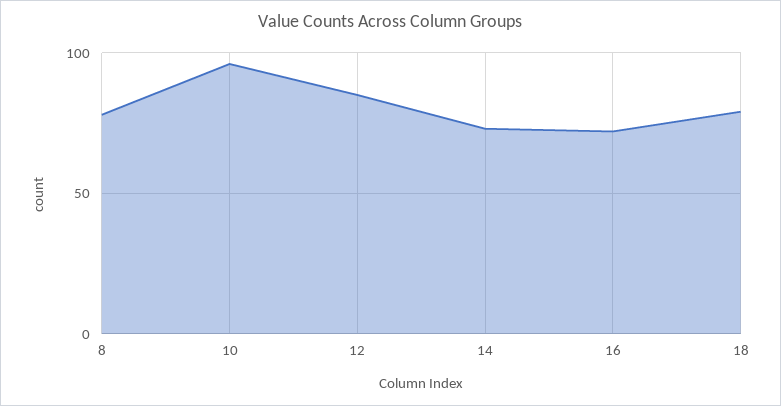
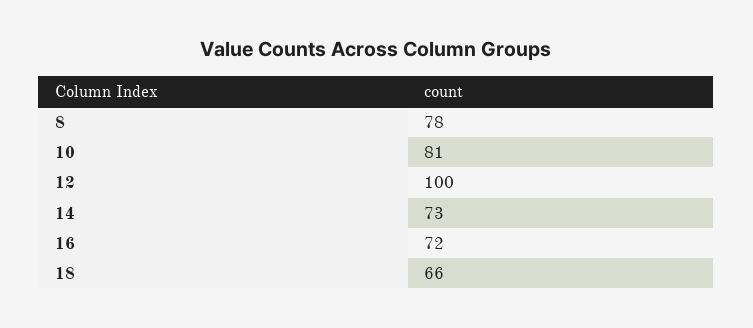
10: 95 -> 81
12: 85 -> 100
18: 80 -> 66

